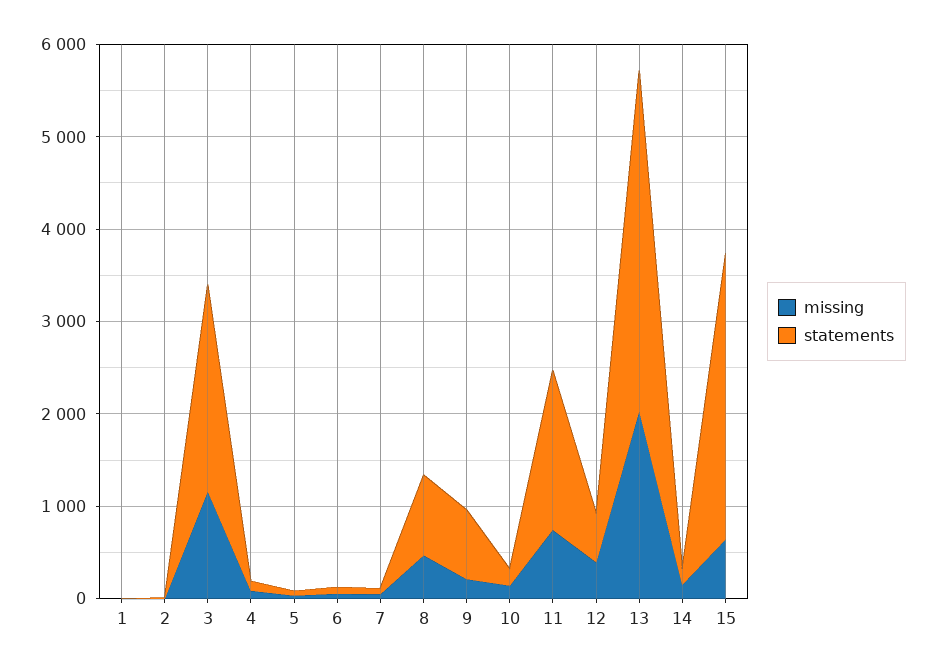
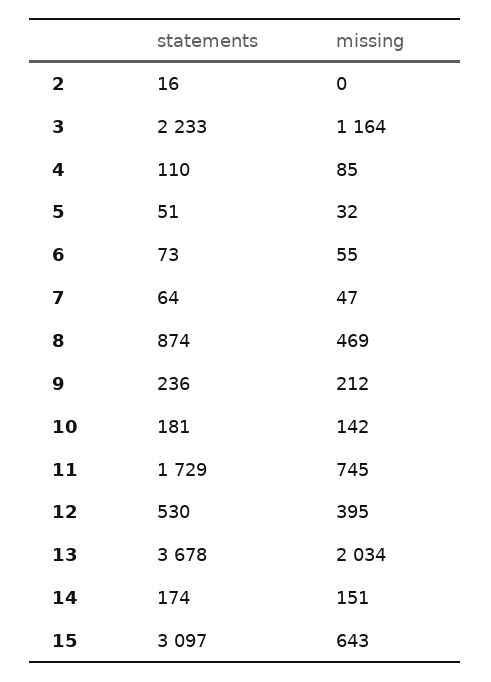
missing, 1: 0 -> none
statements, 1: 0 -> none
statements, 9: 800 -> 236

